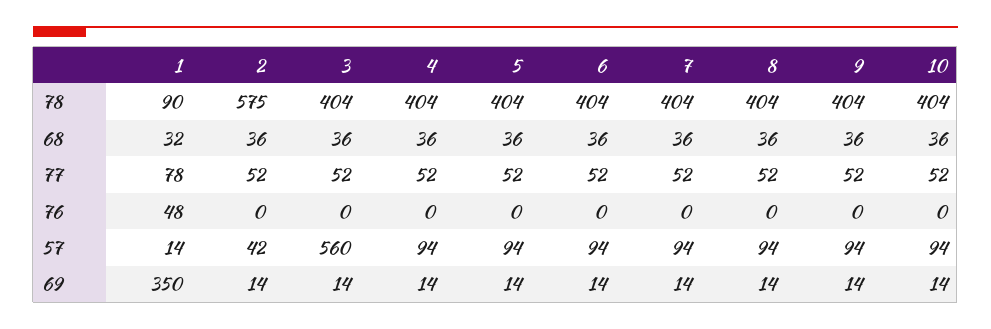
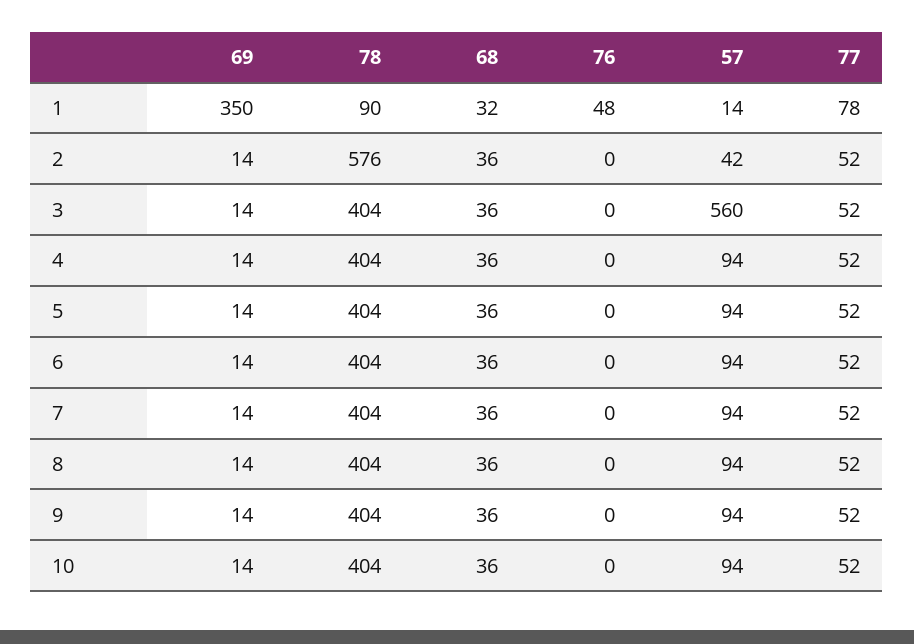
2, 78: 575 -> 576

